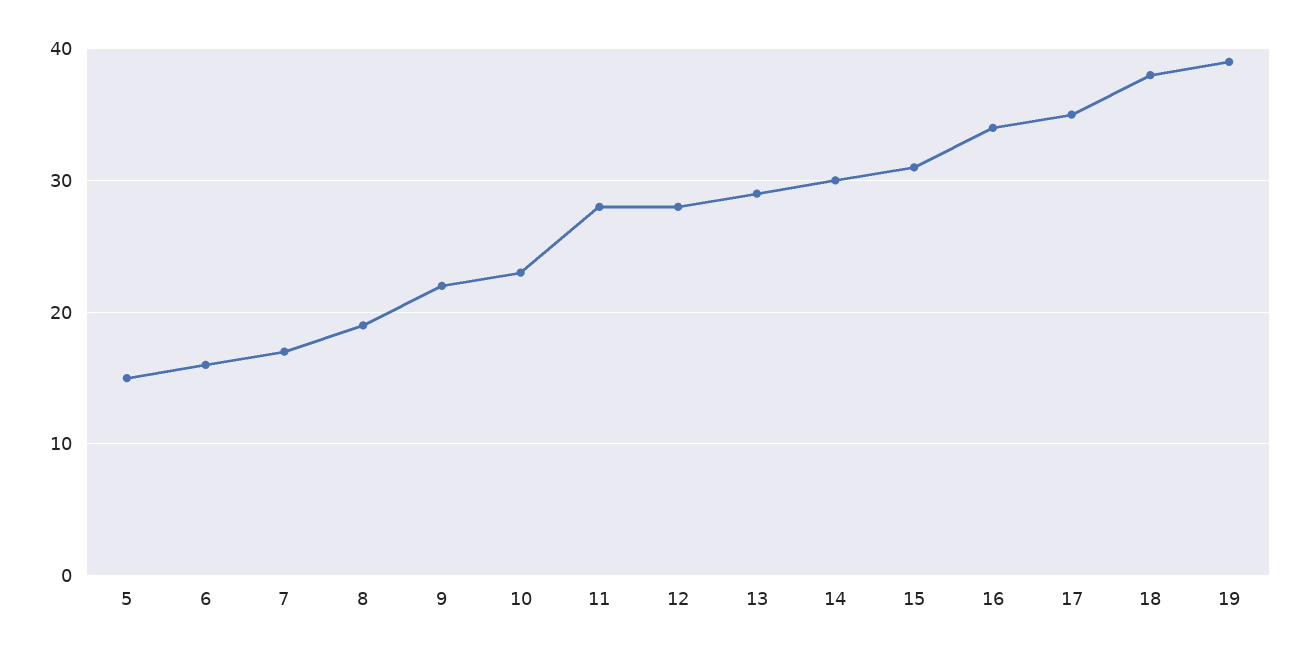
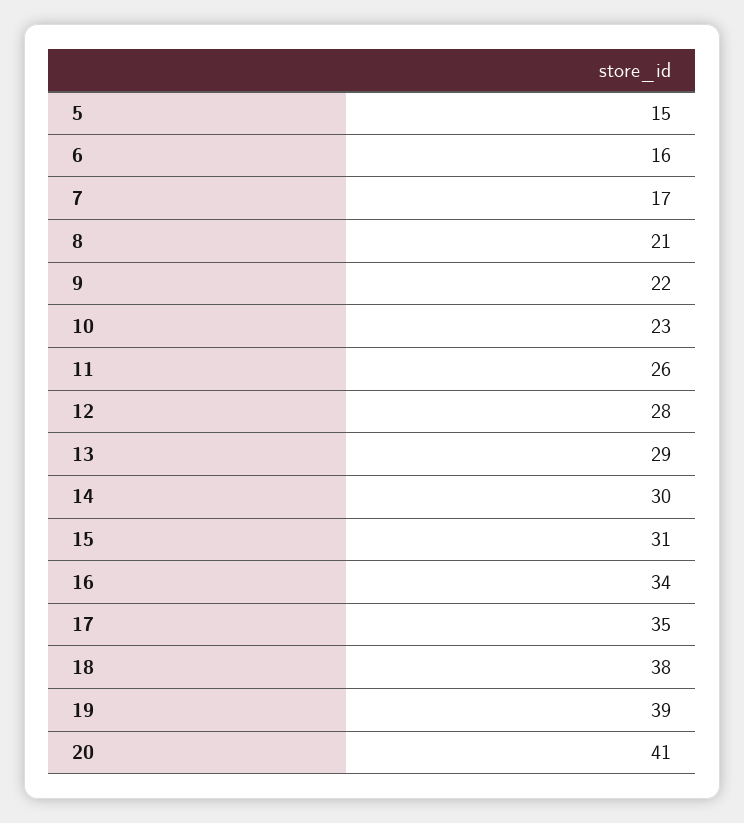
8: 19 -> 21
11: 28 -> 26
20: none -> 41

